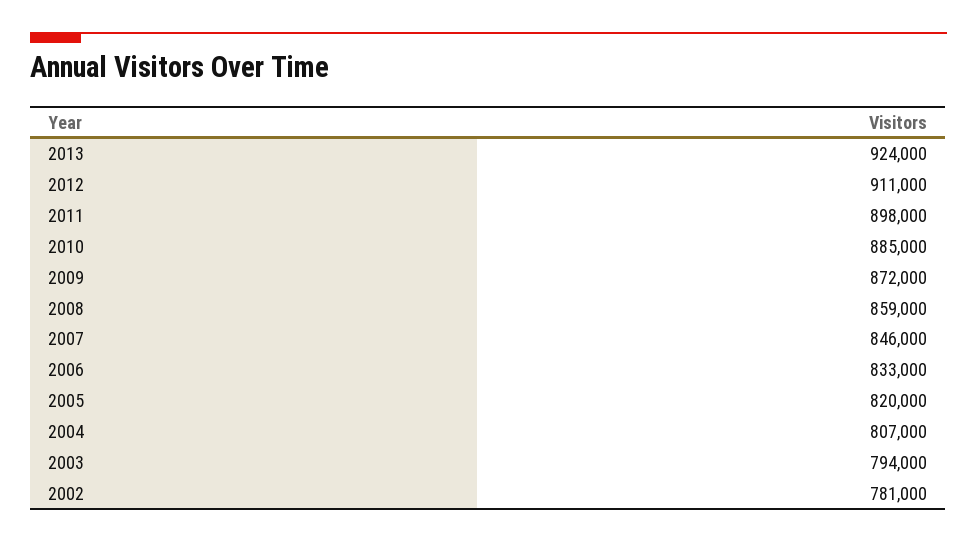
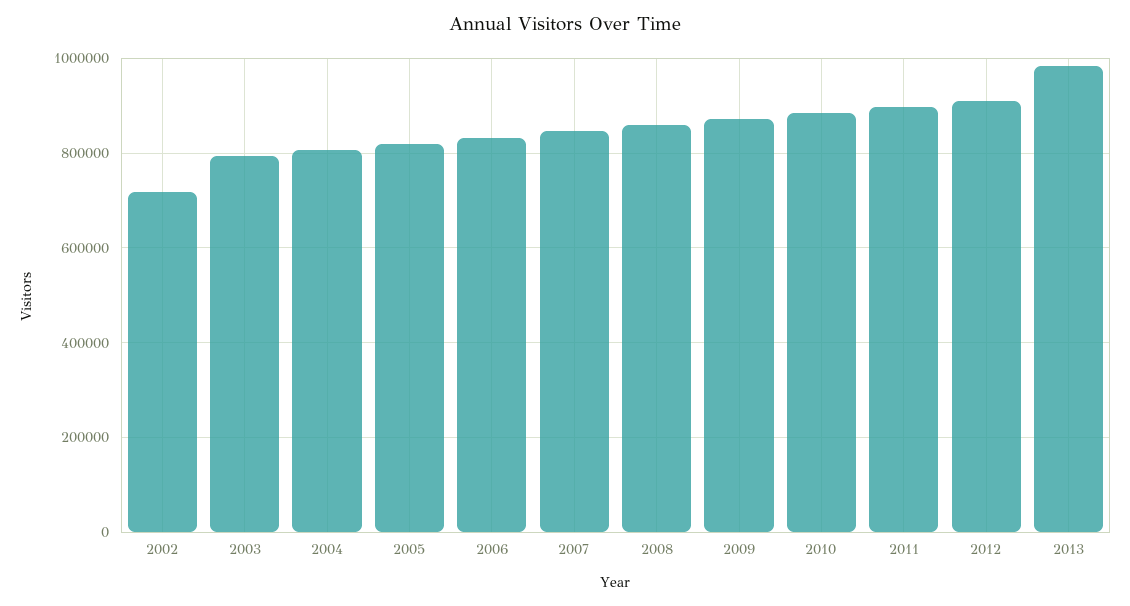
2013: 924000 -> 980000
2002: 781000 -> 720000

